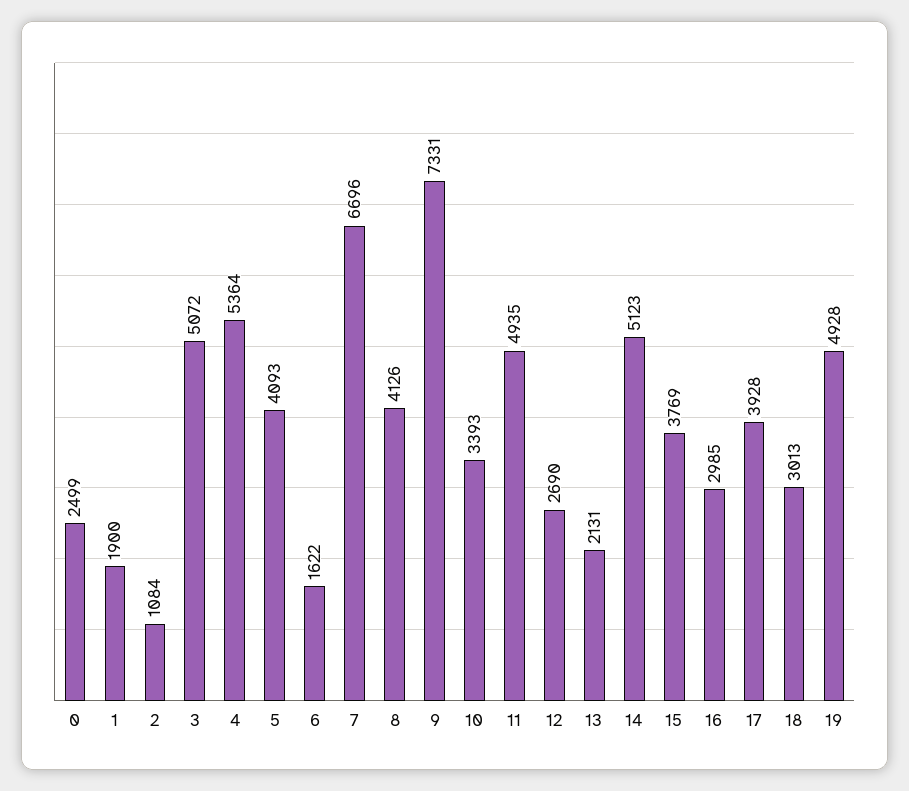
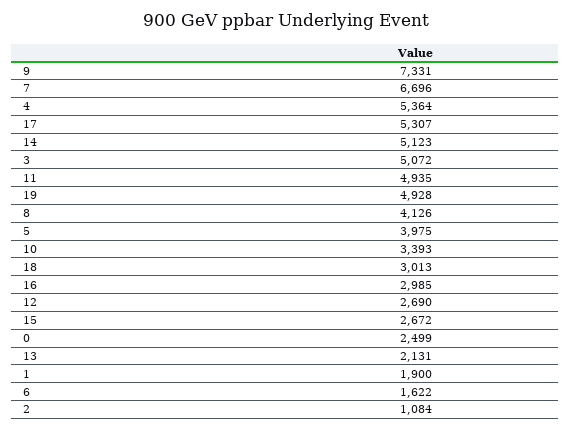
5: 4093 -> 3975
15: 3769 -> 2672
17: 3928 -> 5307

